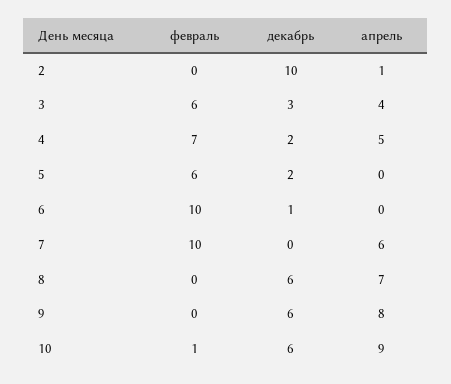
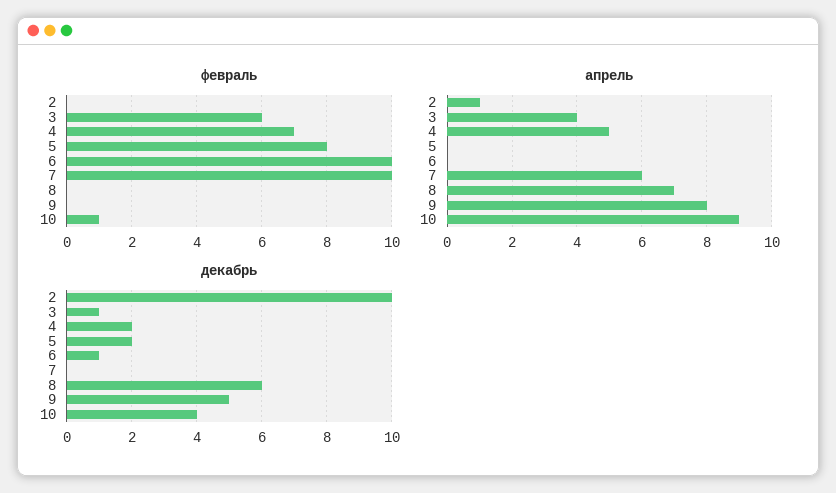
декабрь, 3: 3 -> 1
февраль, 5: 6 -> 8
декабрь, 9: 6 -> 5
декабрь, 10: 6 -> 4

